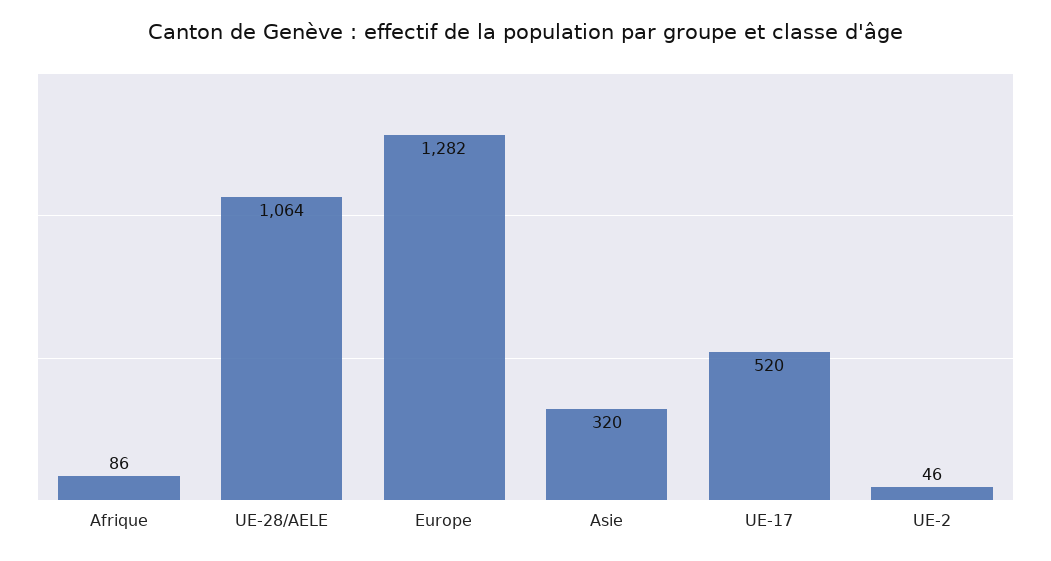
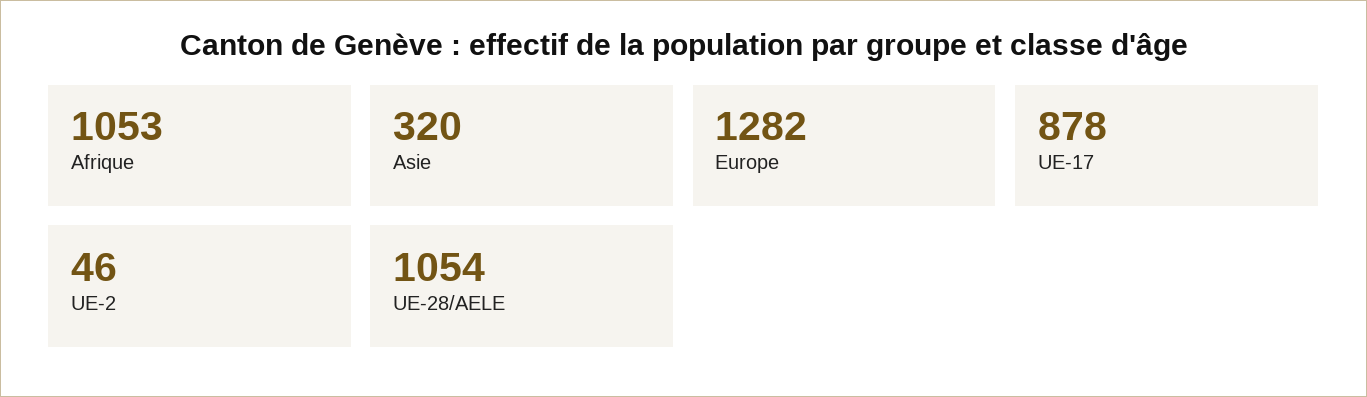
Afrique: 86 -> 1053
UE-28/AELE: 1064 -> 1054
UE-17: 520 -> 878

